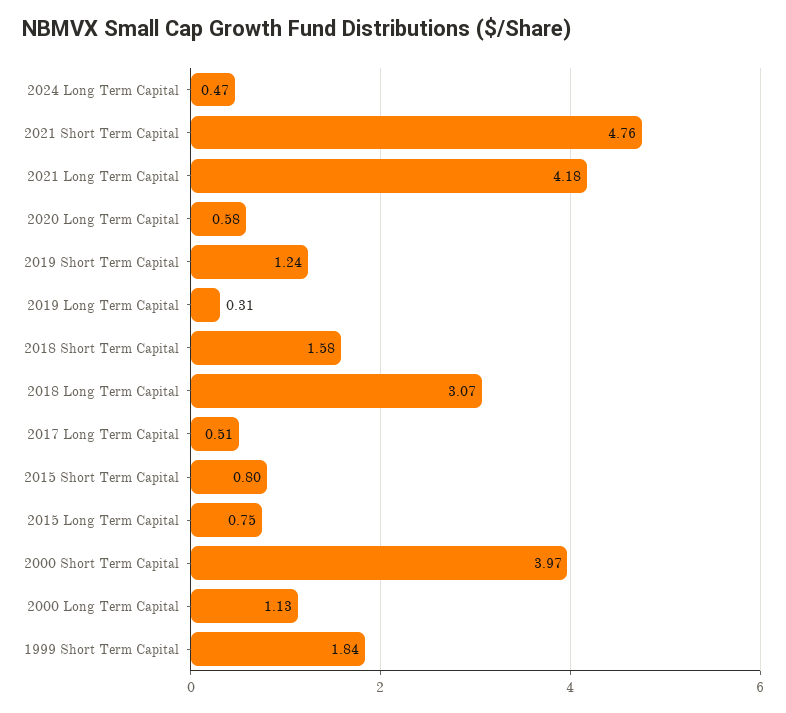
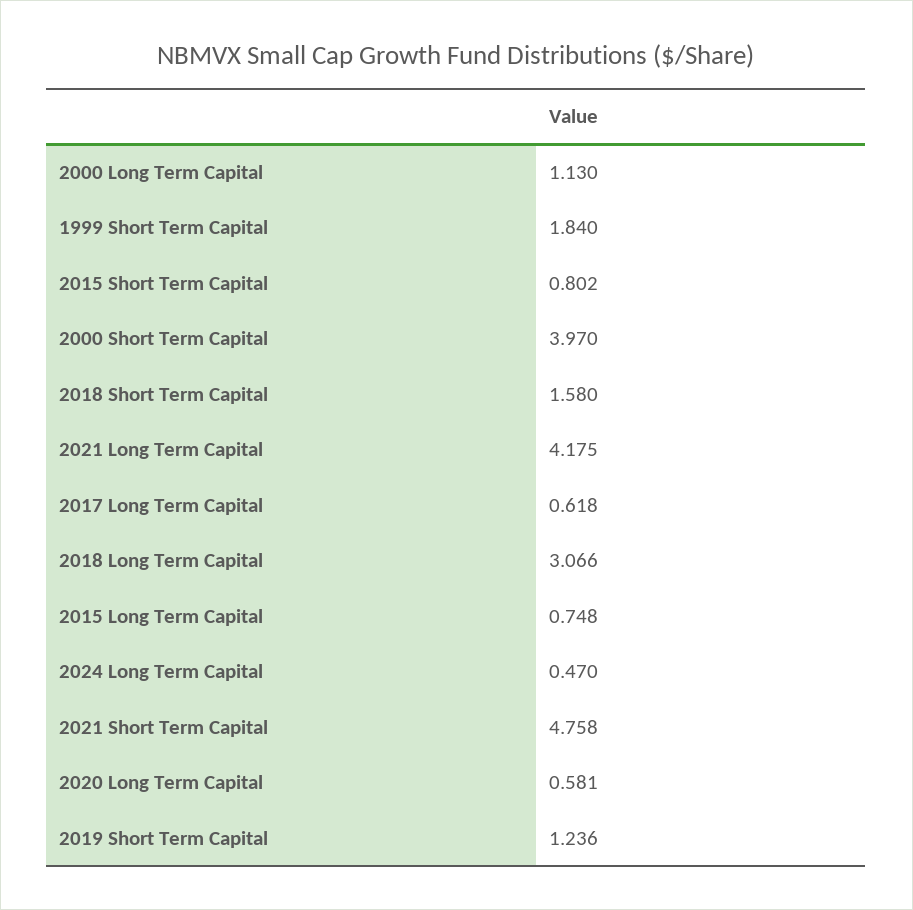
2019 Long Term Capital: 0.31 -> none
2017 Long Term Capital: 0.51 -> 0.618

